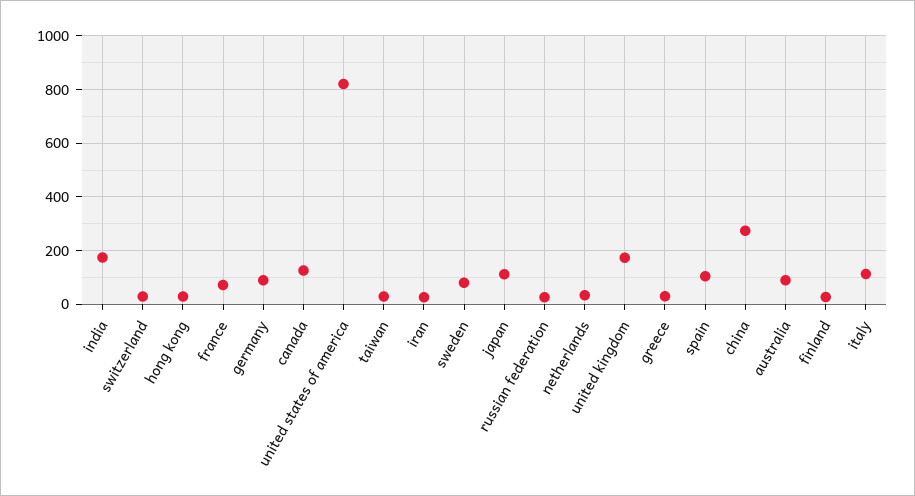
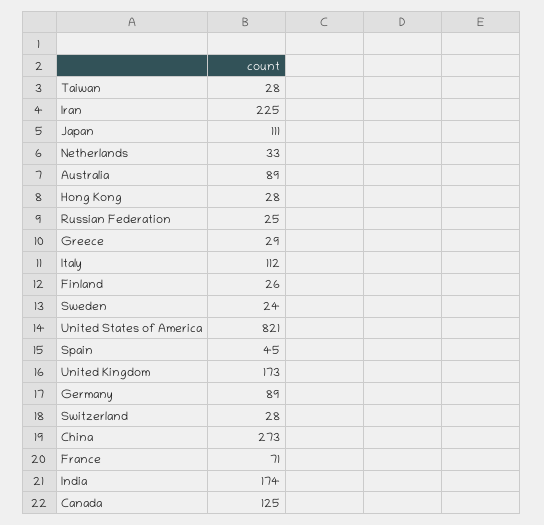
iran: 25 -> 225
sweden: 75 -> 24
spain: 100 -> 45

